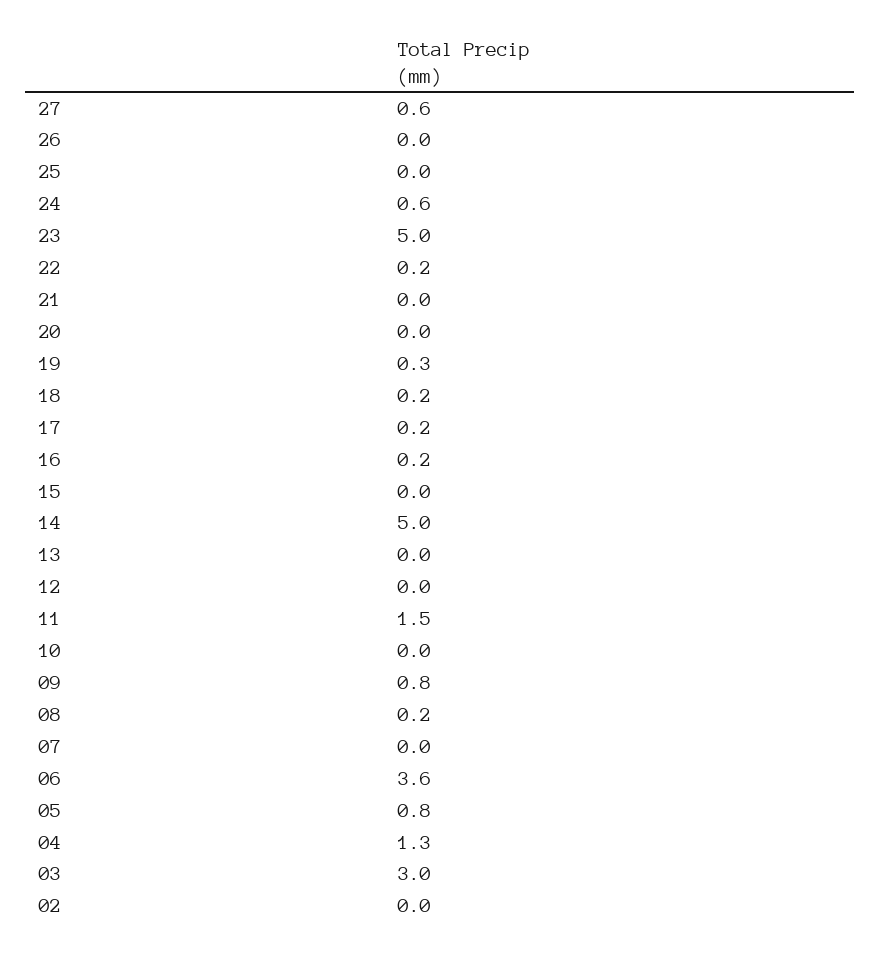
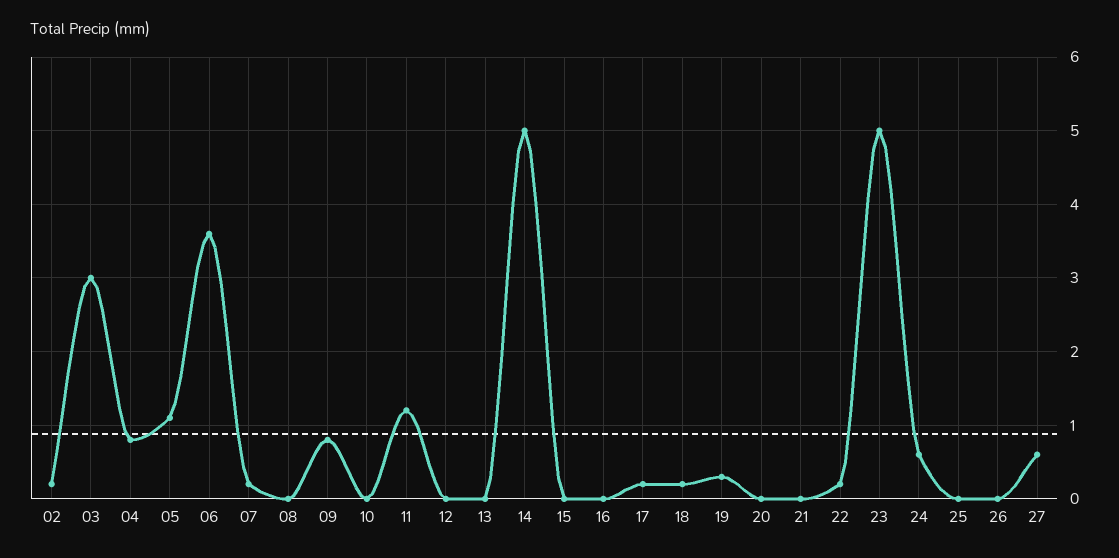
16: 0.2 -> 0
11: 1.5 -> 1.2
08: 0.2 -> 0
07: 0 -> 0.2
05: 0.8 -> 1.1
04: 1.3 -> 0.8
02: 0 -> 0.2

